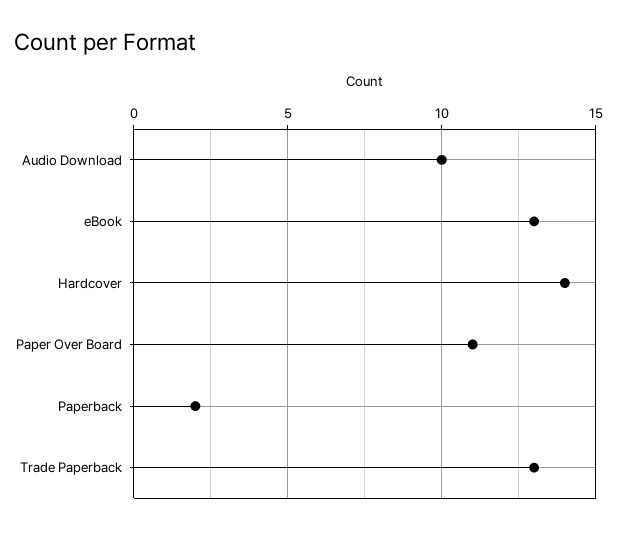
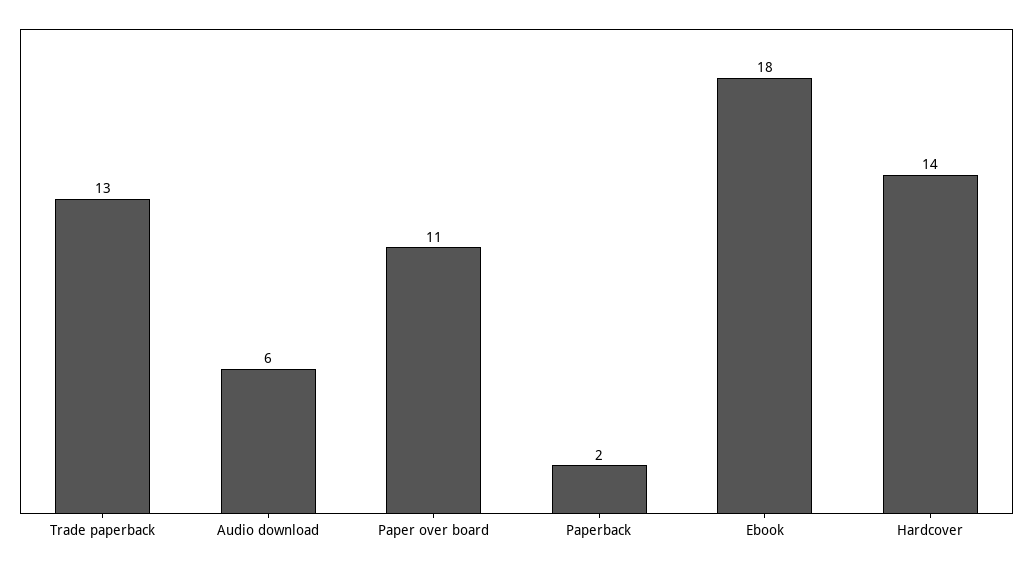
Audio Download: 10 -> 6
eBook: 13 -> 18

